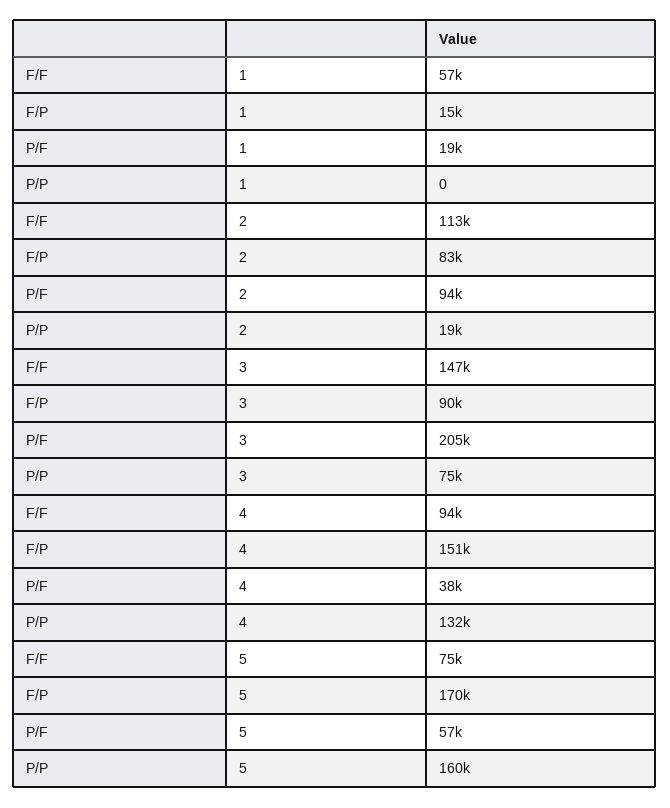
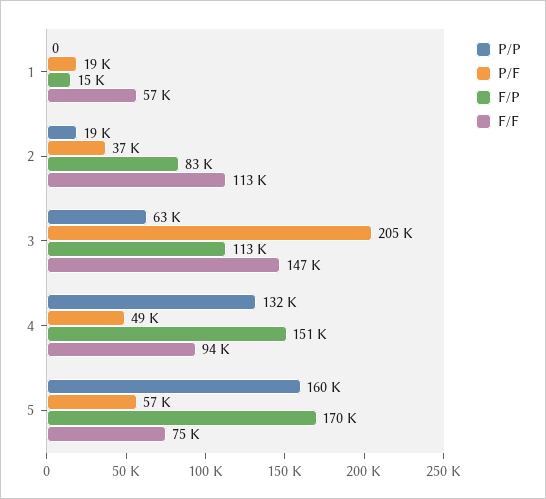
P/F, 2: 94000 -> 37000
F/P, 3: 90000 -> 113000
P/P, 3: 75000 -> 63000
P/F, 4: 38000 -> 49000

